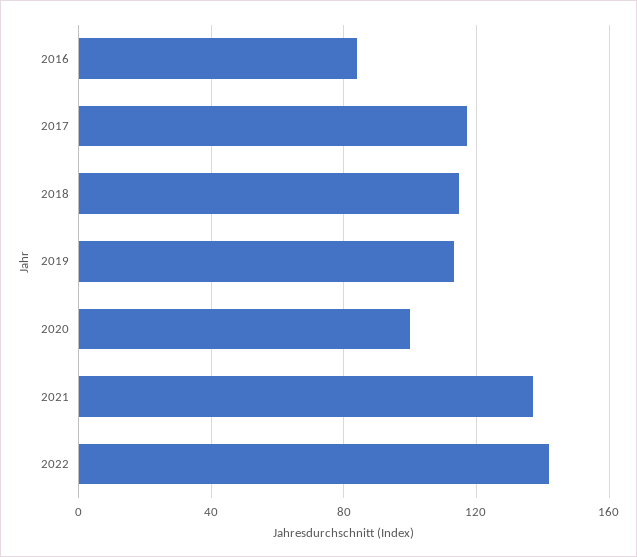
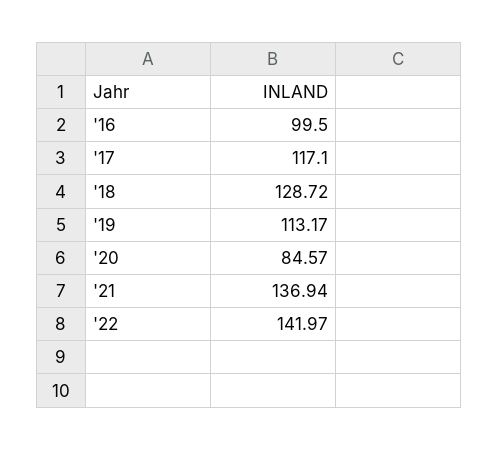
2016: 85 -> 99.5
2018: 115 -> 128.72
2020: 100 -> 84.57

